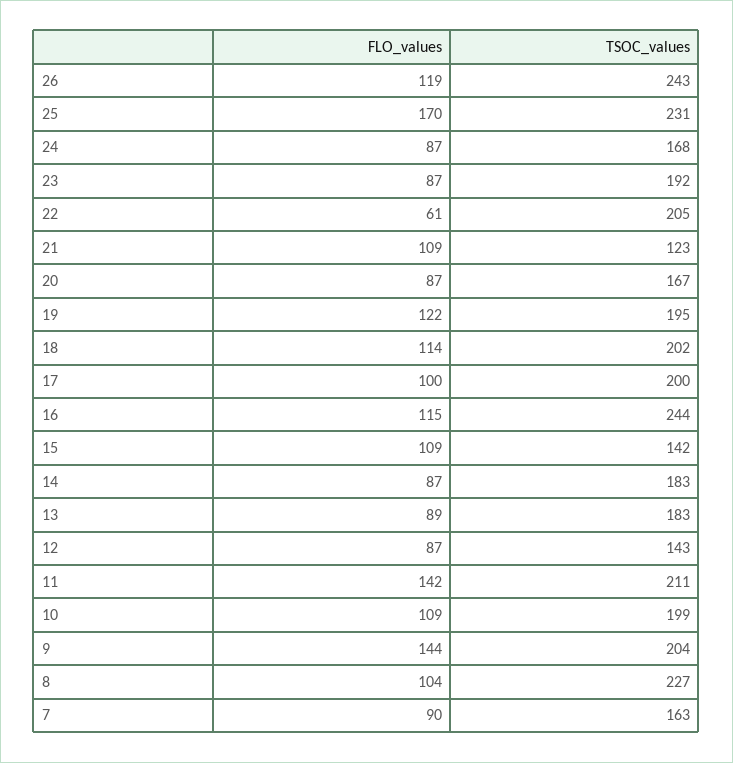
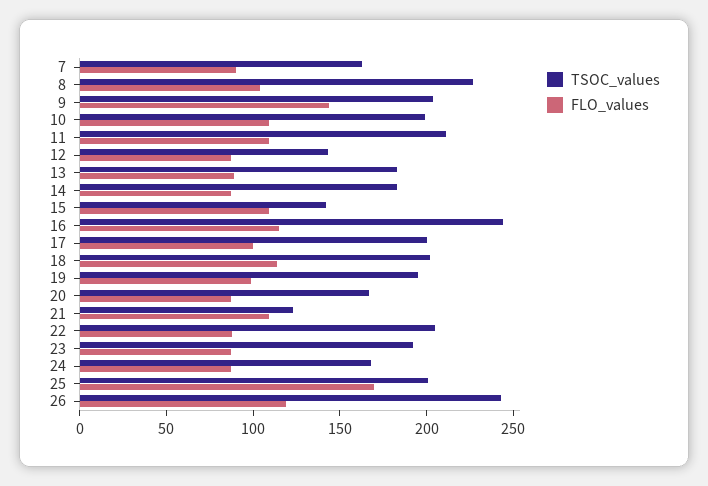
TSOC_values, 25: 231 -> 200
FLO_values, 22: 61 -> 90
FLO_values, 19: 122 -> 100
FLO_values, 11: 142 -> 110

